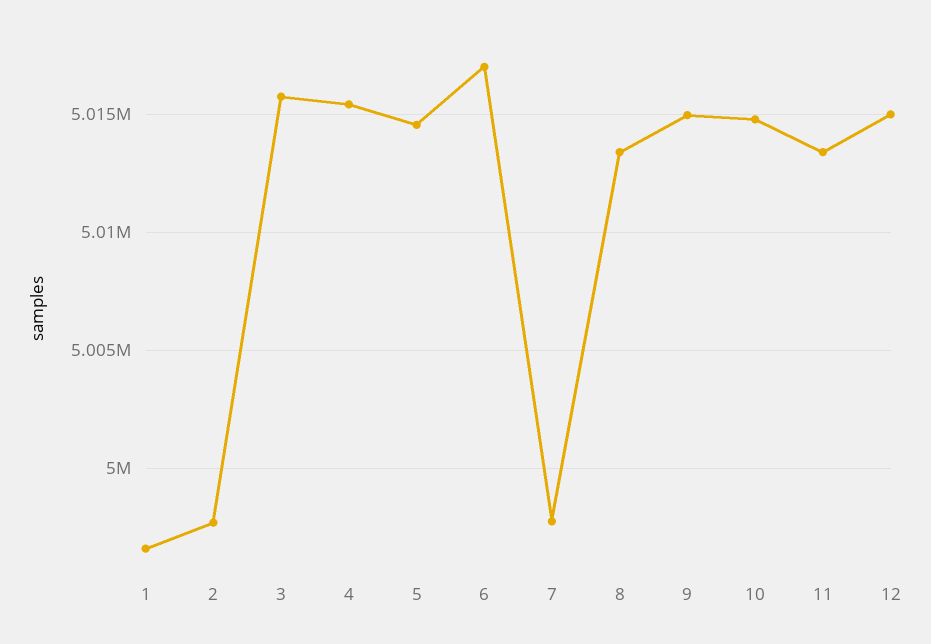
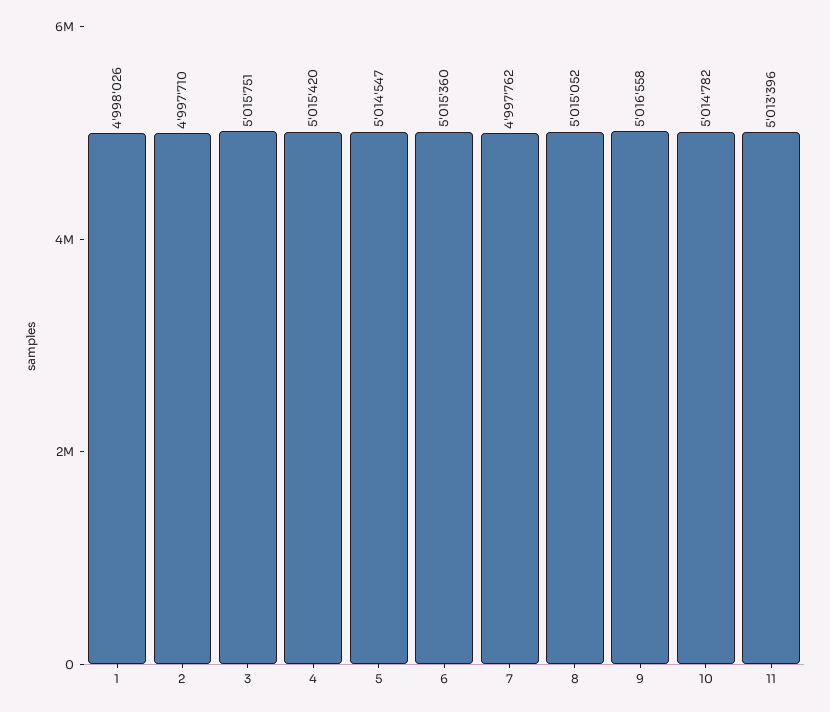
1: 4996500 -> 4998026
6: 5017000 -> 5015360
8: 5013500 -> 5015052
9: 5015000 -> 5016558
12: 5015000 -> none

